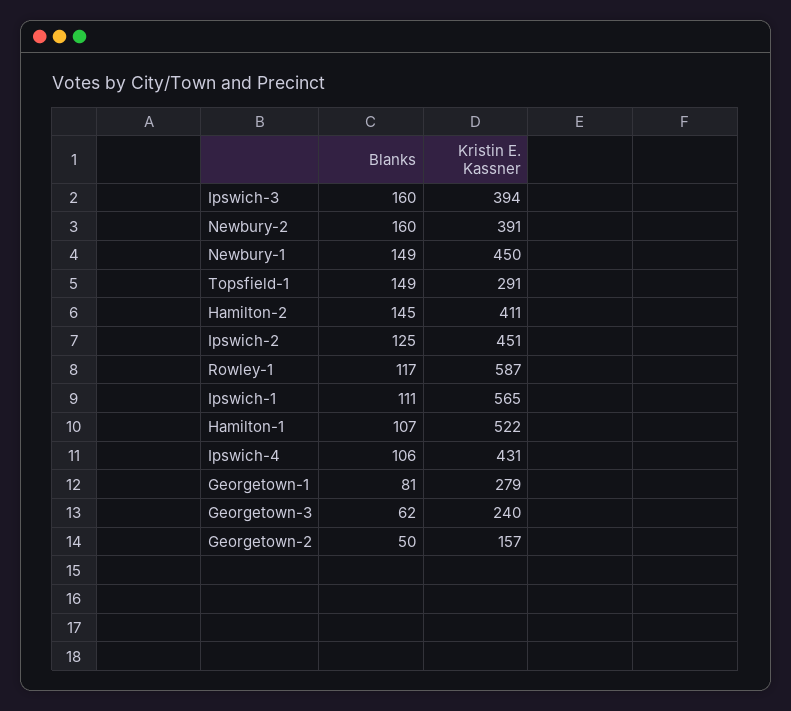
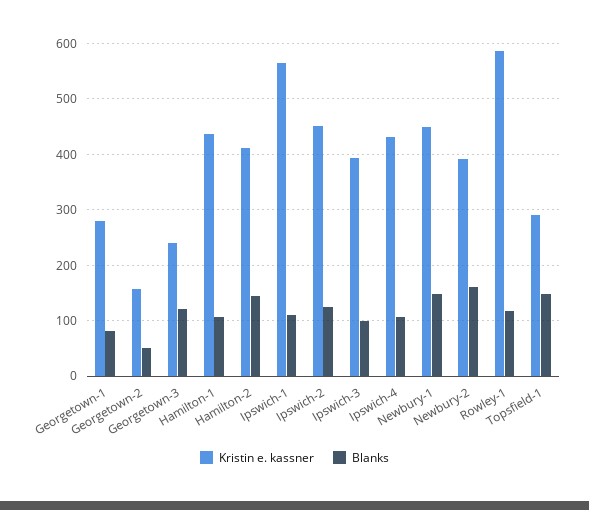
Blanks, Ipswich-3: 160 -> 100
Kristin E. Kassner, Hamilton-1: 522 -> 440
Blanks, Georgetown-3: 62 -> 120

